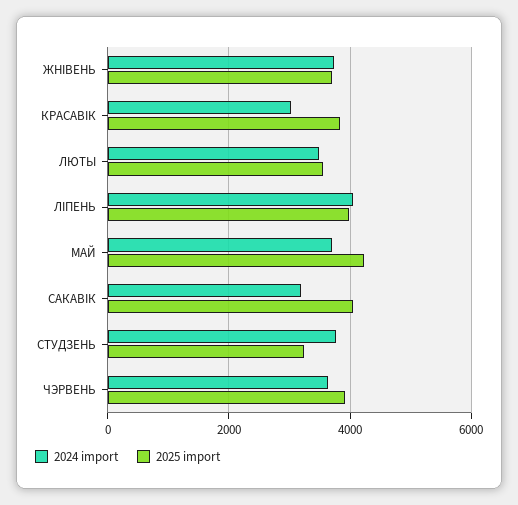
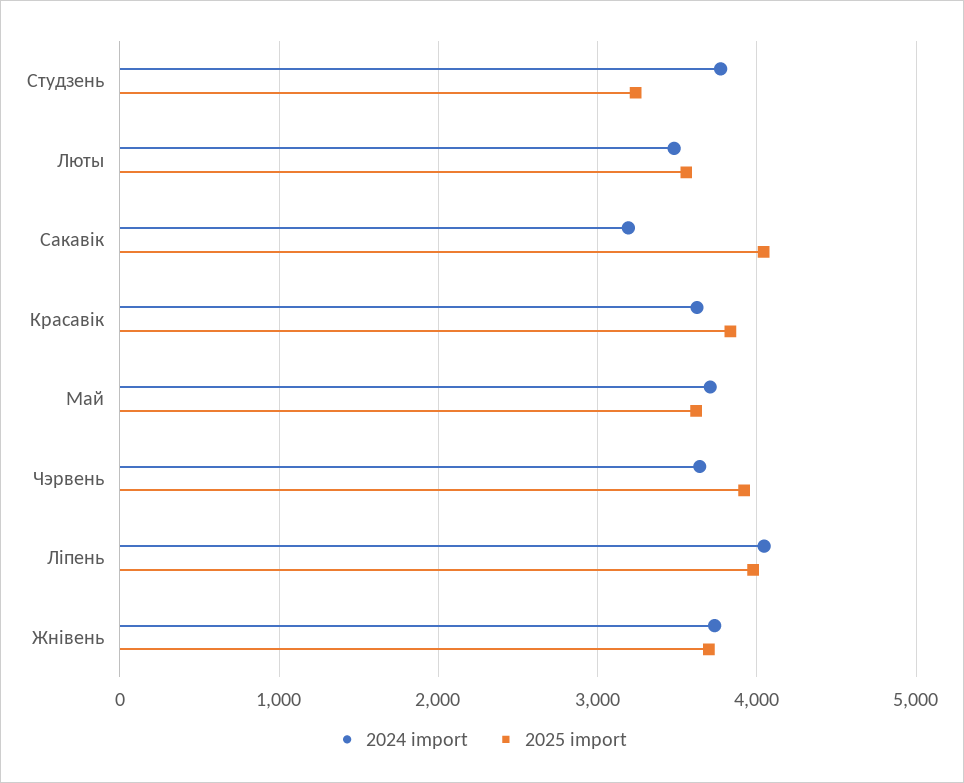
2024 import, КРАСАВІК: 3000 -> 3600
2025 import, МАЙ: 4200 -> 3600

